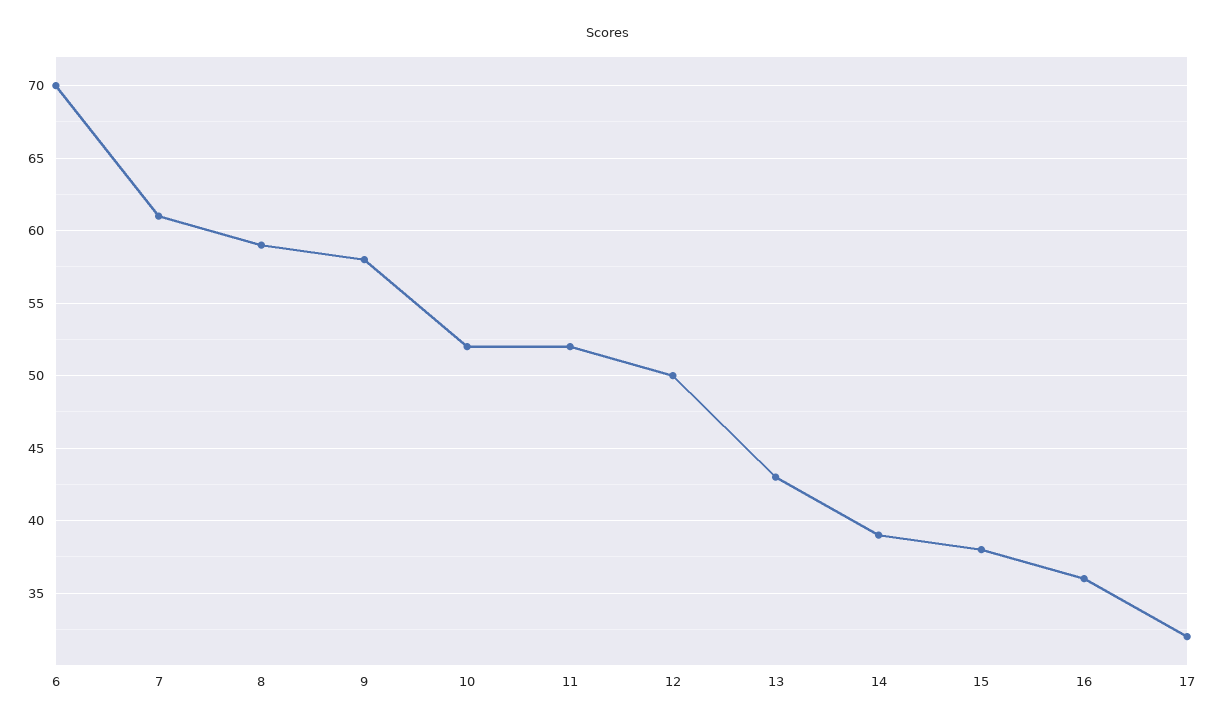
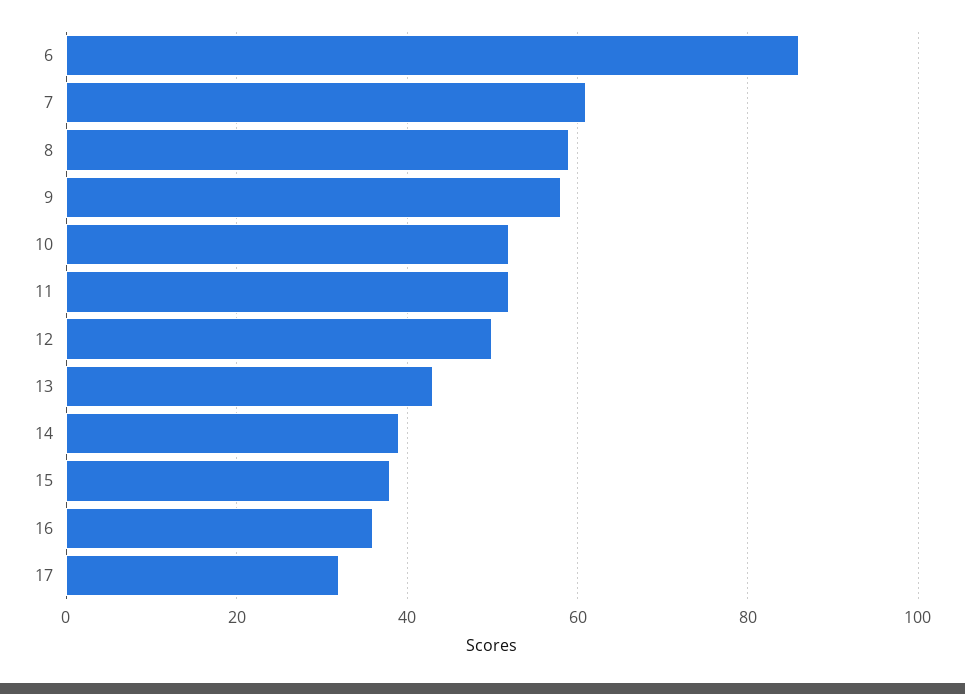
6: 70 -> 85

